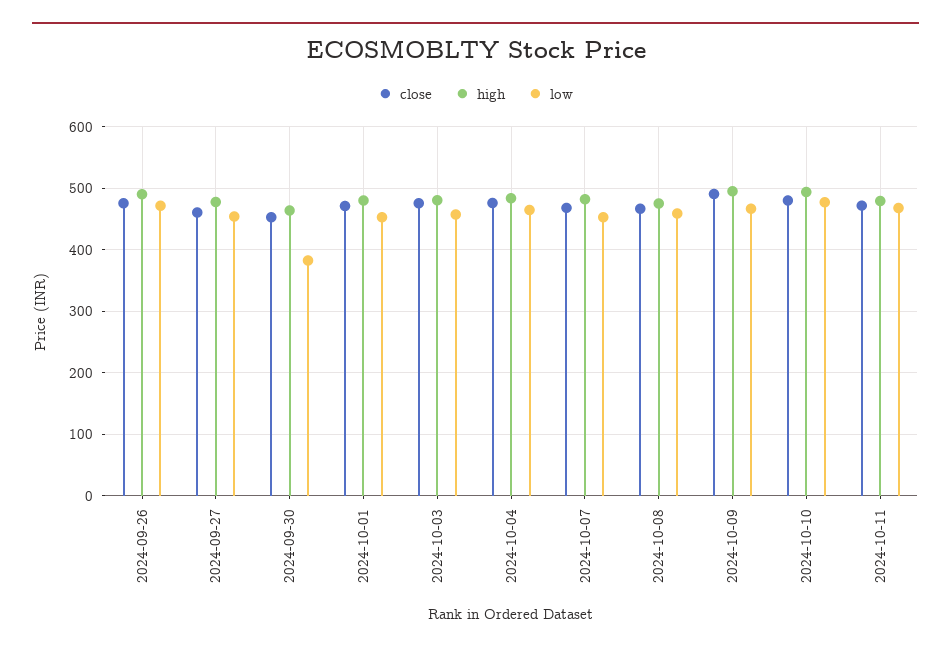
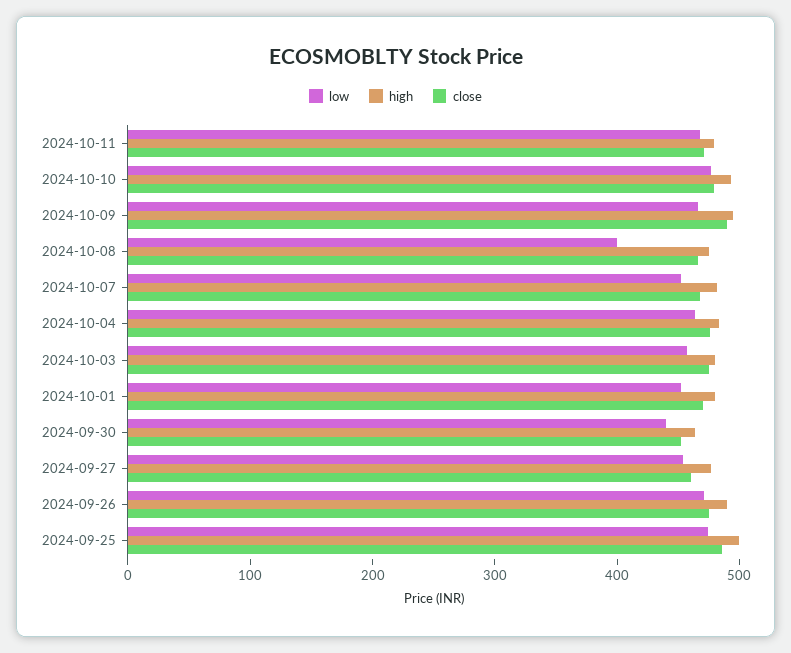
low, 2024-09-30: 380 -> 440
low, 2024-10-08: 460 -> 400
low, 2024-09-25: none -> 480
high, 2024-09-25: none -> 500
close, 2024-09-25: none -> 480

